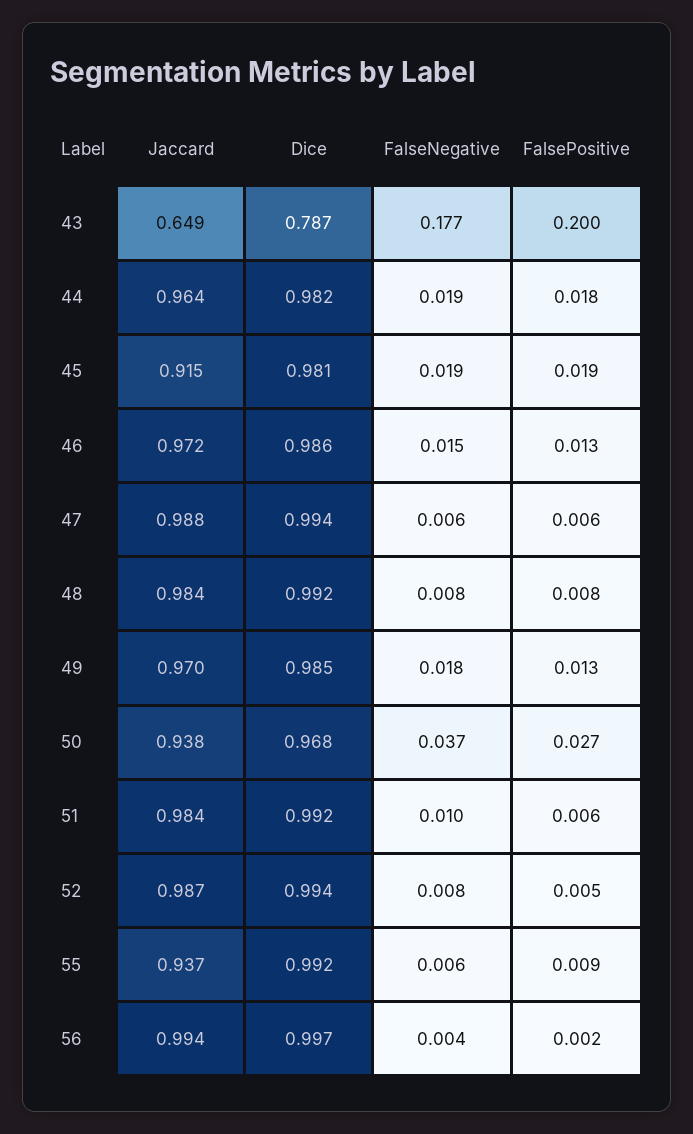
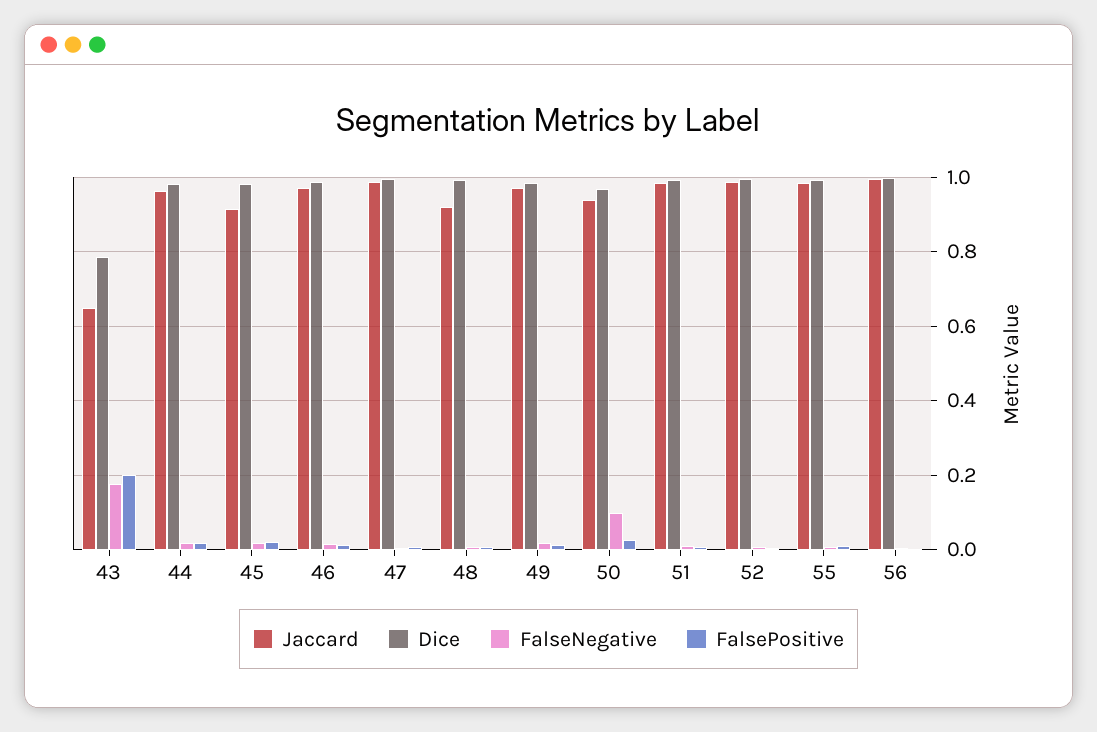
Jaccard, 48: 0.984 -> 0.92
FalseNegative, 50: 0.037 -> 0.1
Jaccard, 55: 0.937 -> 0.98

